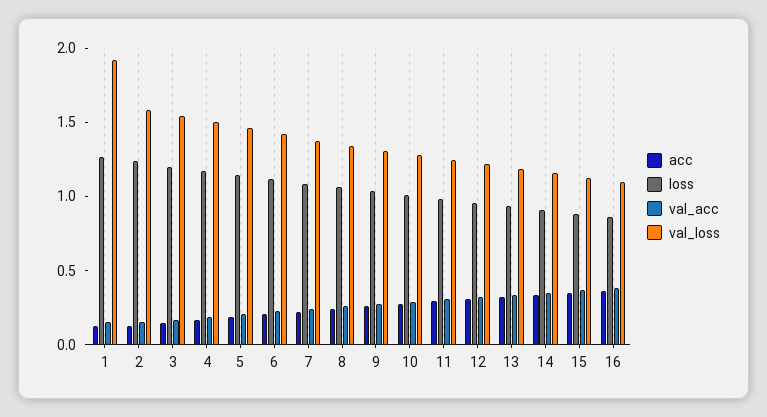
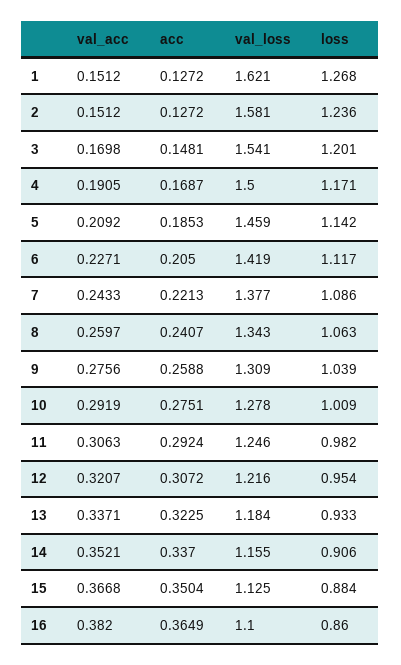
val_loss, 1: 1.9 -> 1.621

